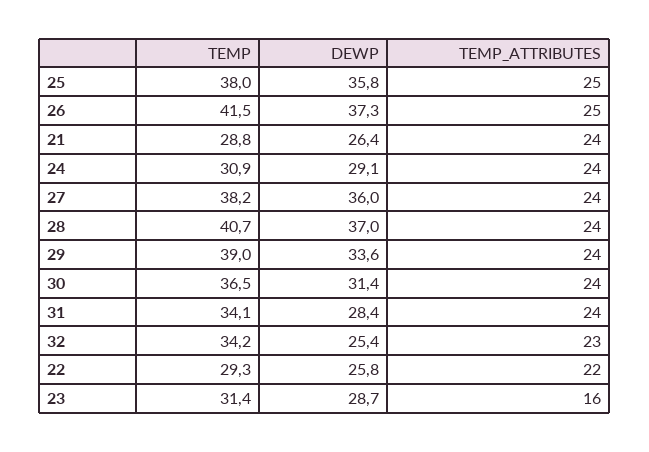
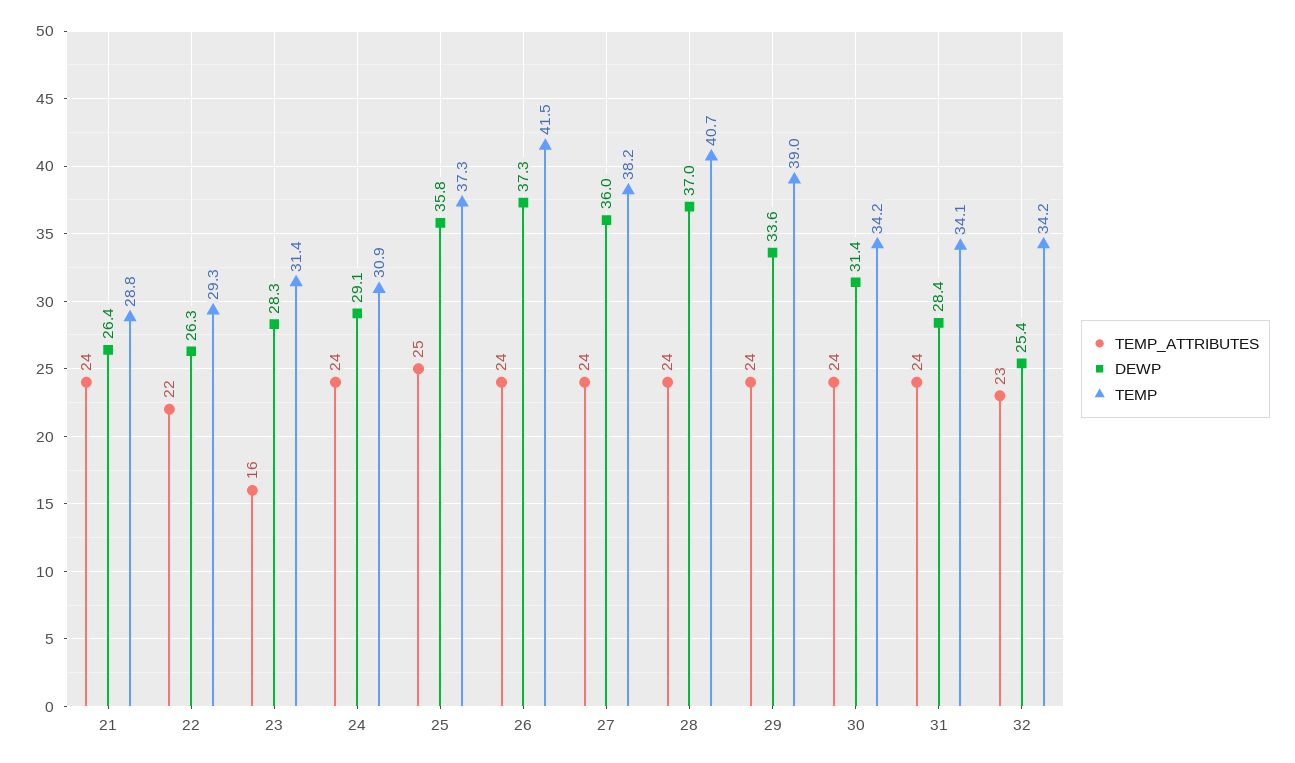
TEMP, 25: 38 -> 37.3
TEMP_ATTRIBUTES, 26: 25 -> 24
TEMP, 30: 36.5 -> 34.2
DEWP, 22: 25.8 -> 26.3
DEWP, 23: 28.7 -> 28.3

